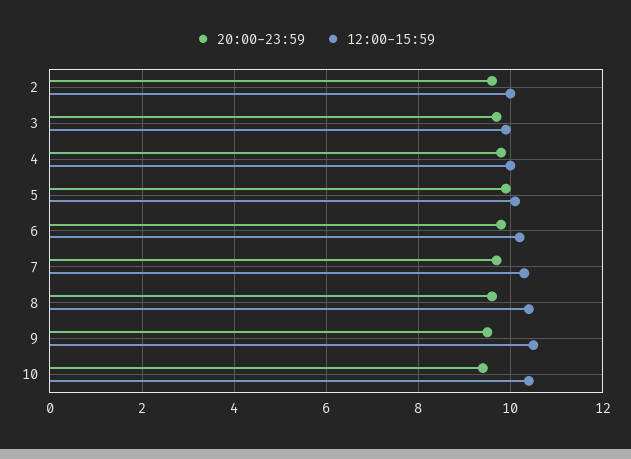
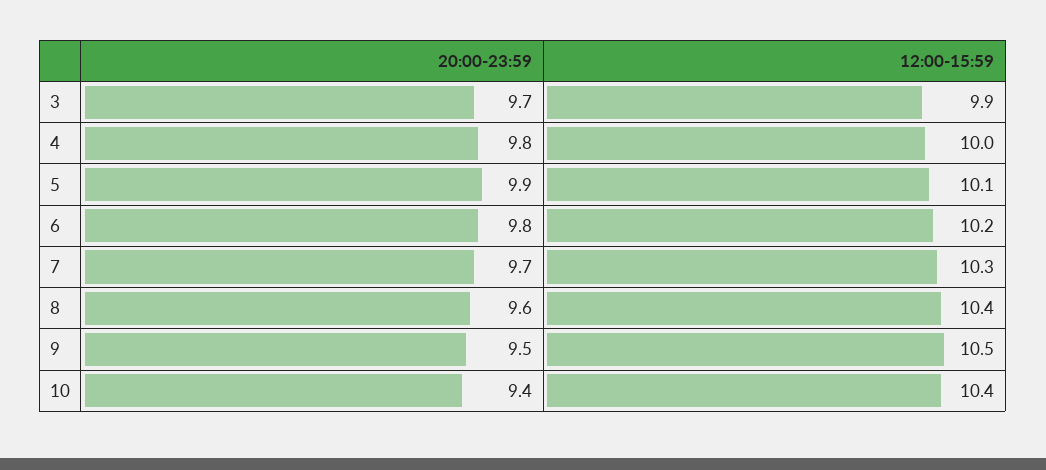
20:00-23:59, 2: 9.5 -> none
12:00-15:59, 2: 10 -> none

